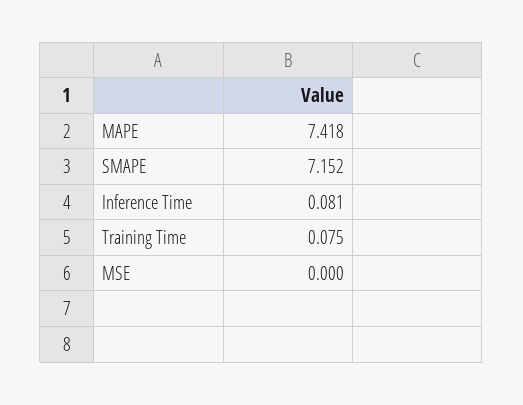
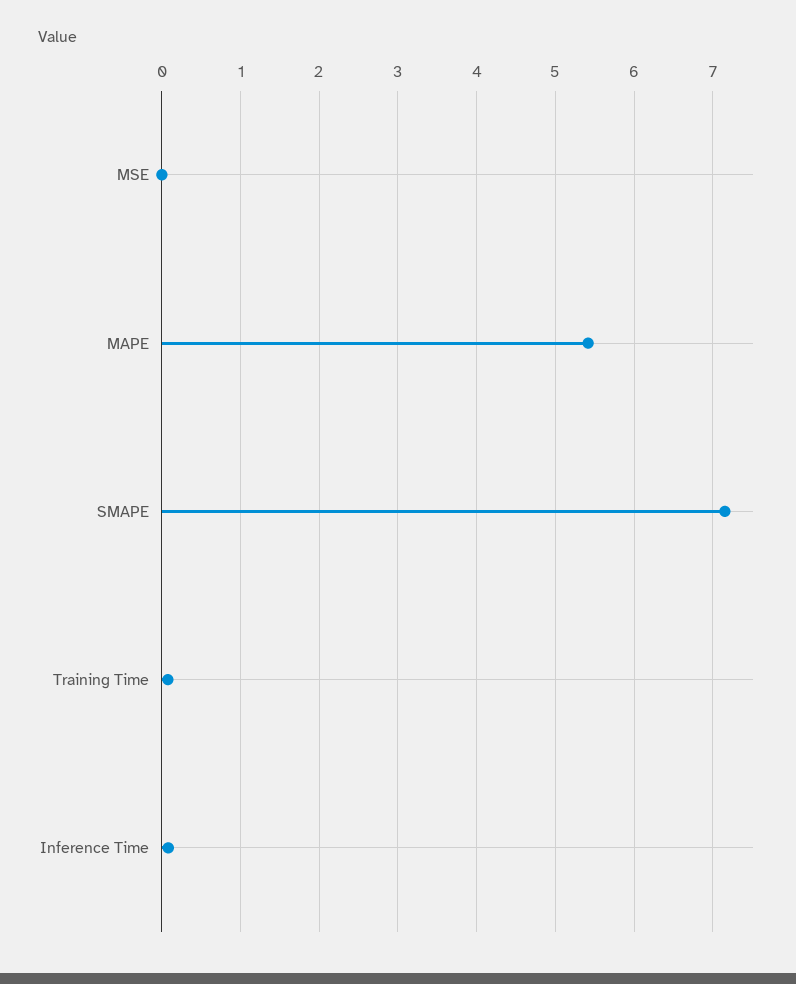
MAPE: 7.418 -> 5.4

